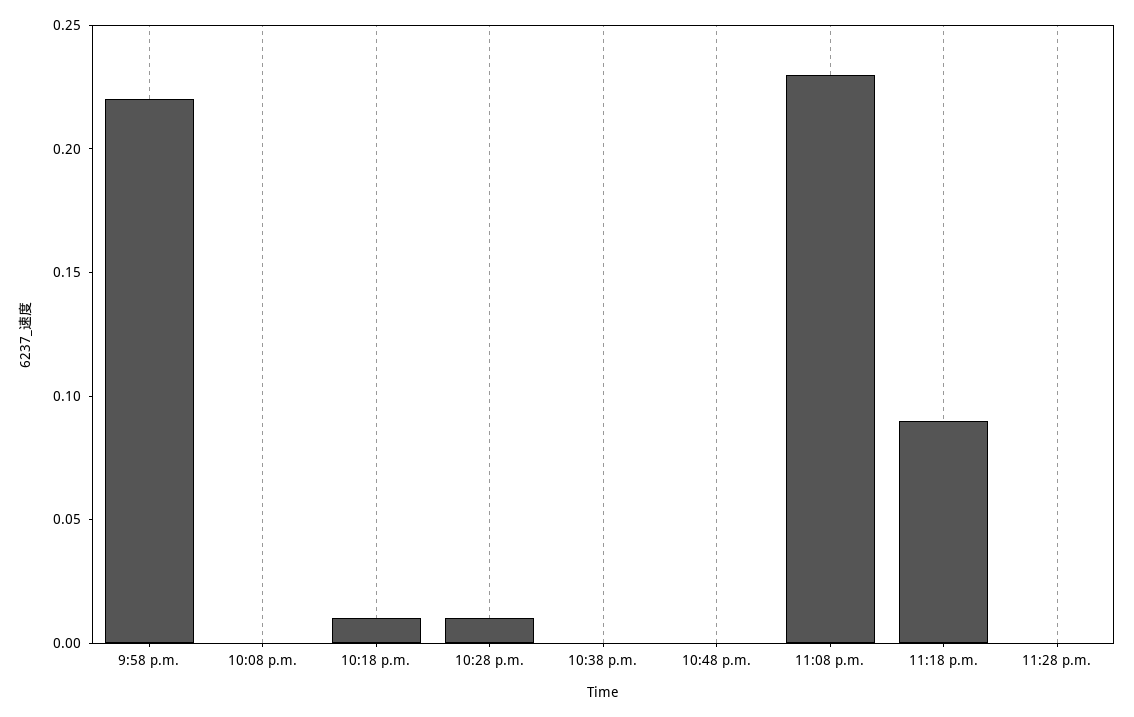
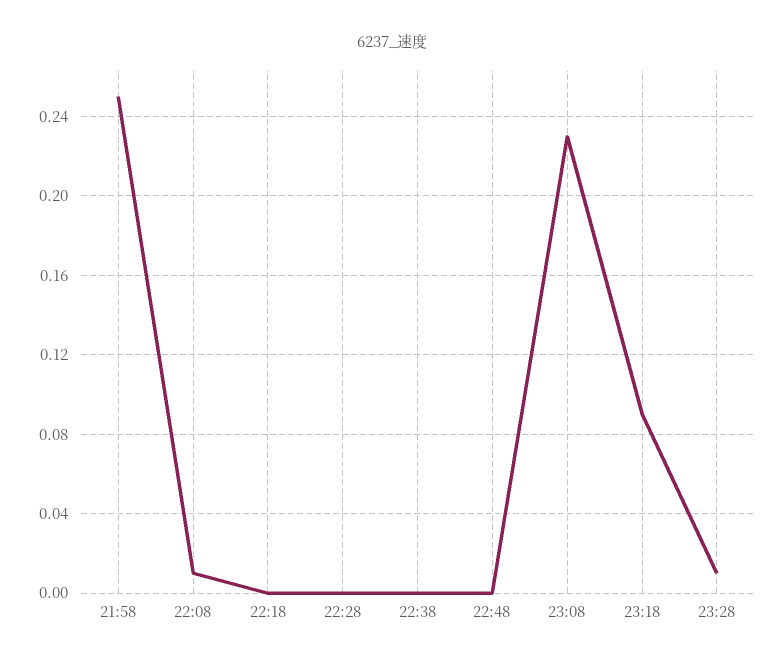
9:58 p.m.: 0.22 -> 0.25
10:08 p.m.: 0 -> 0.01
10:18 p.m.: 0.01 -> 0
10:28 p.m.: 0.01 -> 0
11:28 p.m.: 0 -> 0.01

